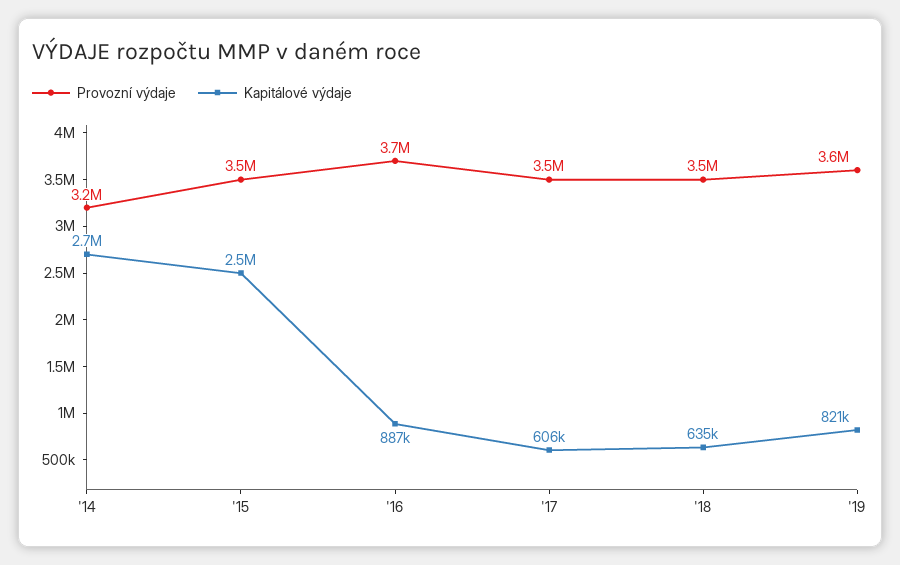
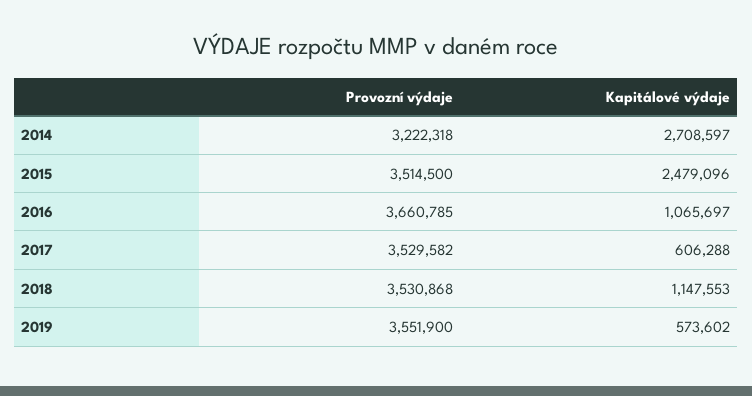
Kapitálové výdaje, '16: 887000 -> 1065697
Kapitálové výdaje, '18: 635000 -> 1147553
Kapitálové výdaje, '19: 821000 -> 573602

